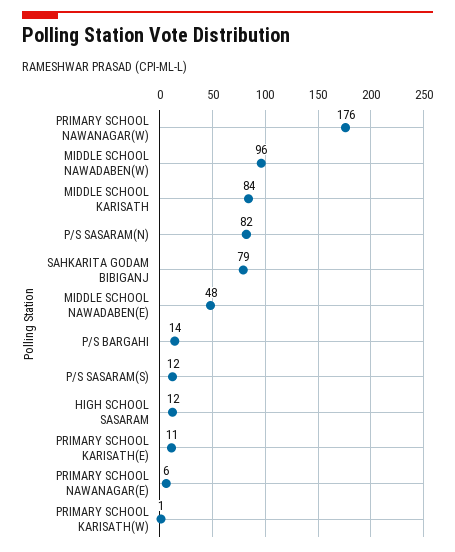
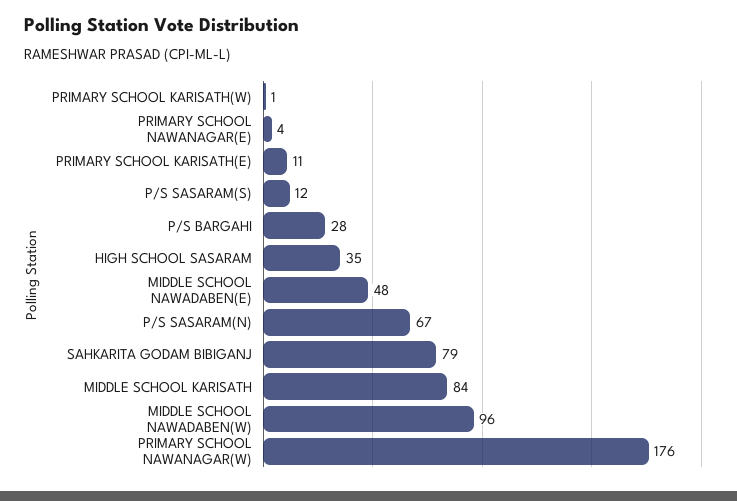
P/S SASARAM(N): 82 -> 67
P/S BARGAHI: 14 -> 28
HIGH SCHOOL SASARAM: 12 -> 35
PRIMARY SCHOOL NAWANAGAR(E): 6 -> 4

